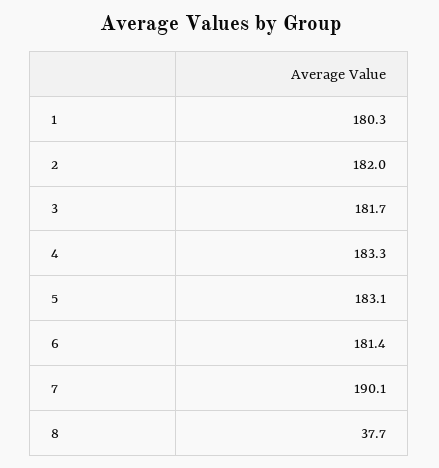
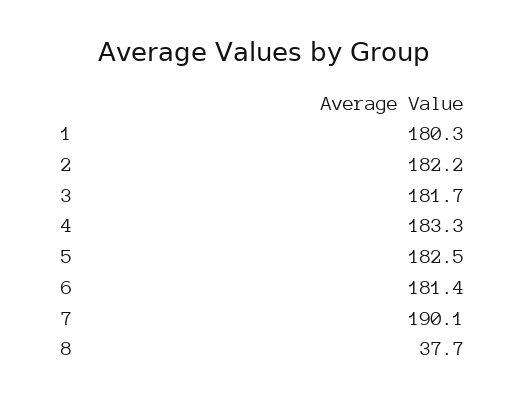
2: 182 -> 182.2
5: 183.1 -> 182.5

